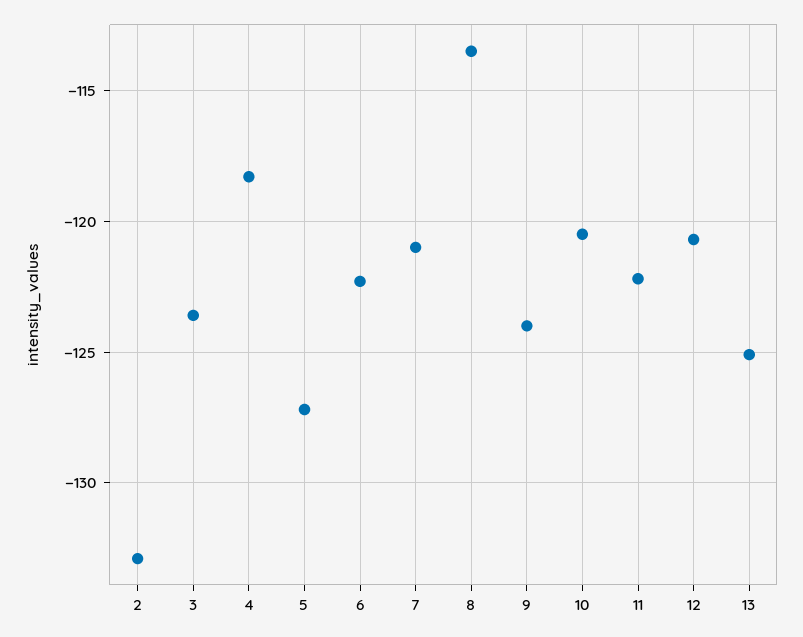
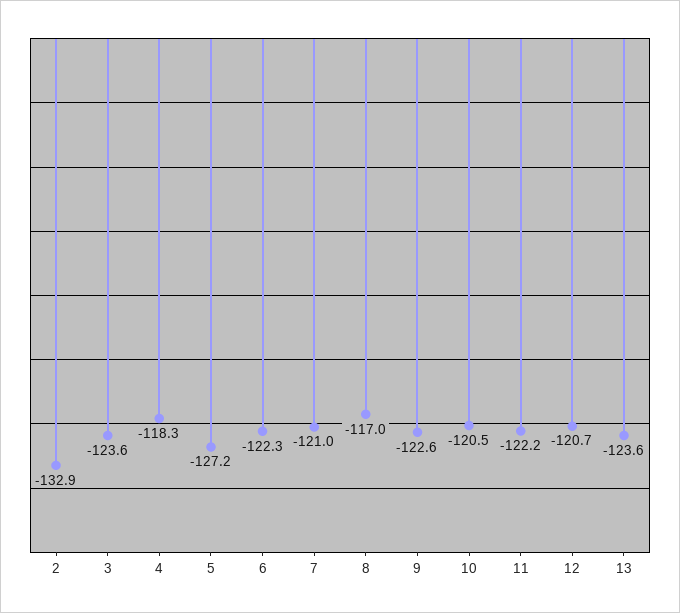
8: -113.5 -> -117
9: -124 -> -122.6
13: -125 -> -123.6

